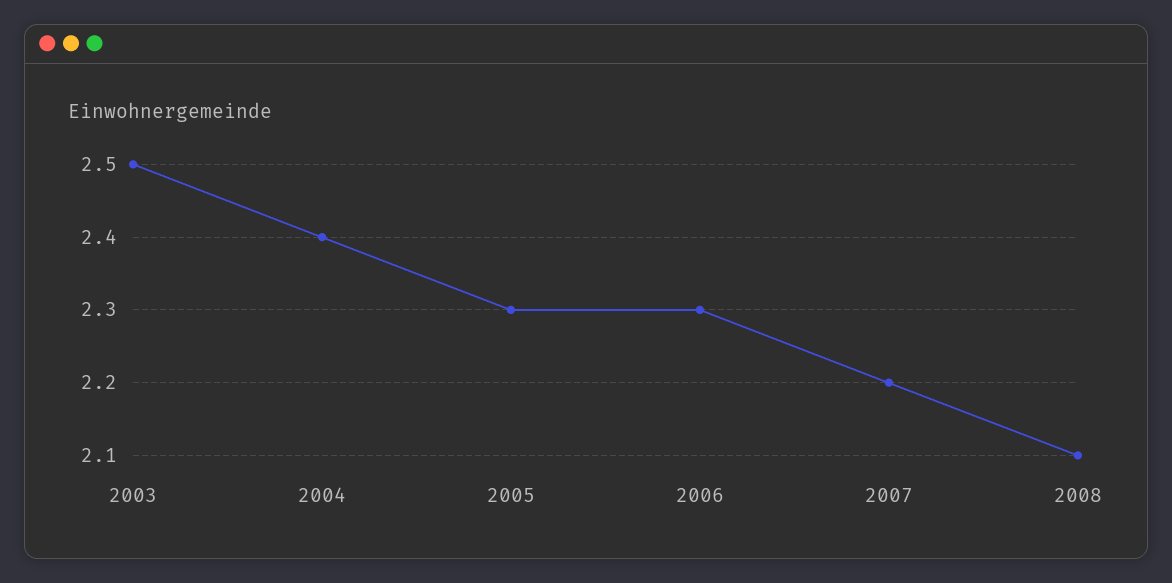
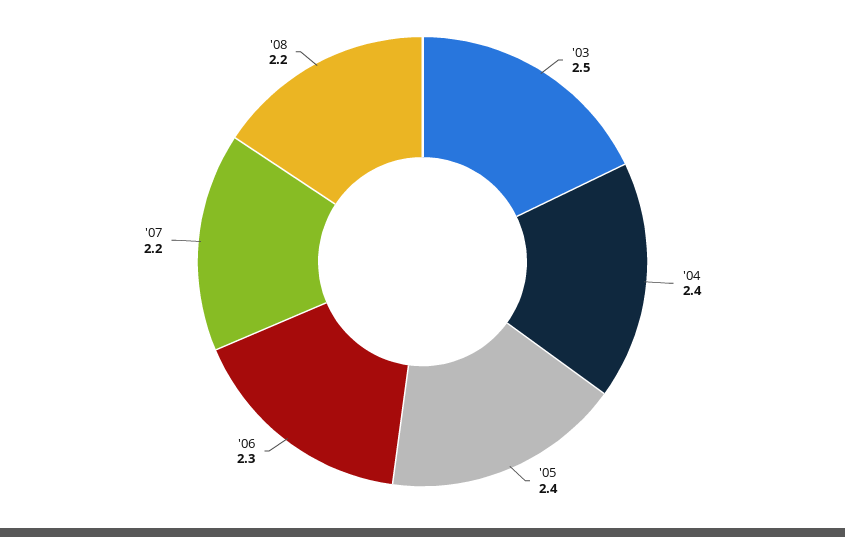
2005: 2.3 -> 2.4
2008: 2.1 -> 2.2

